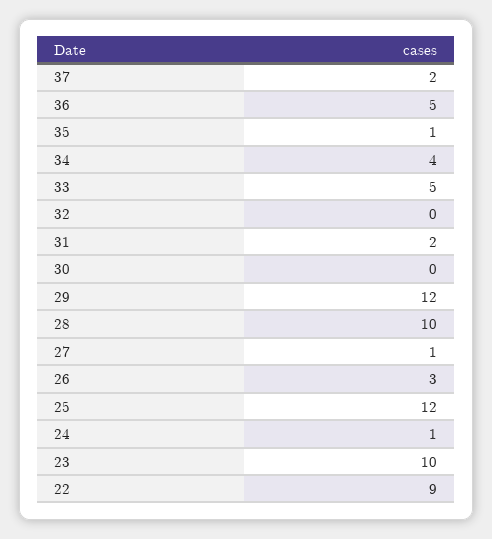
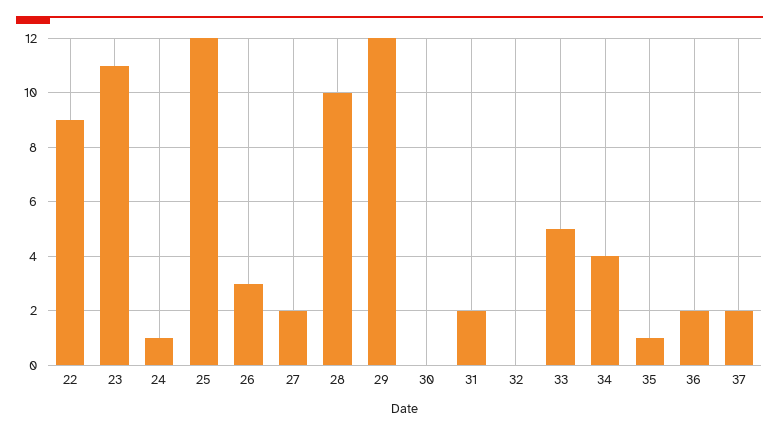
36: 5 -> 2
27: 1 -> 2
23: 10 -> 11

